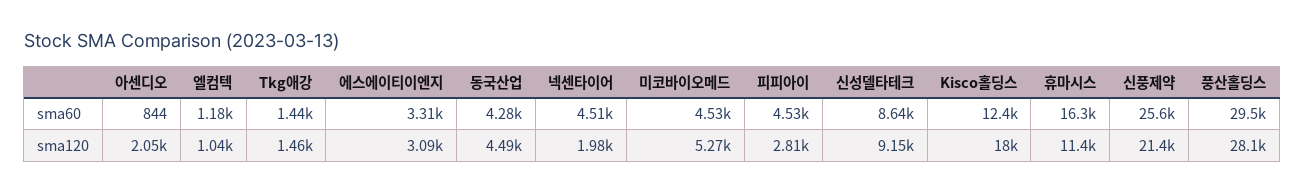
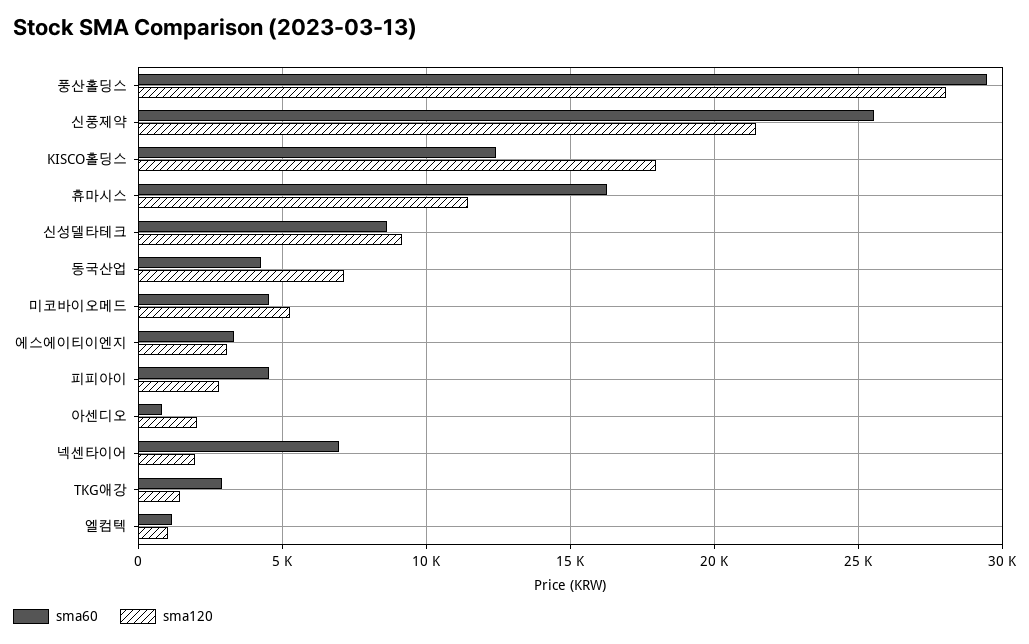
sma60, Tkg애강: 1440 -> 3000
sma60, 넥센타이어: 4510 -> 7000
sma120, 동국산업: 4490 -> 7000

